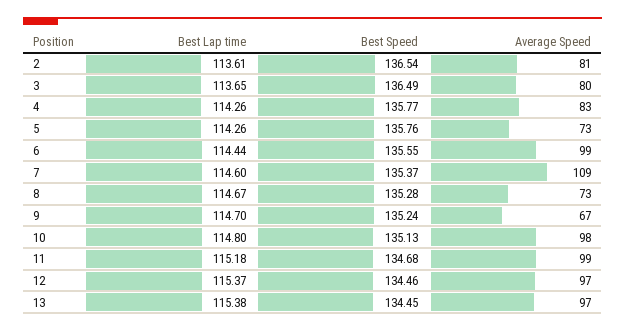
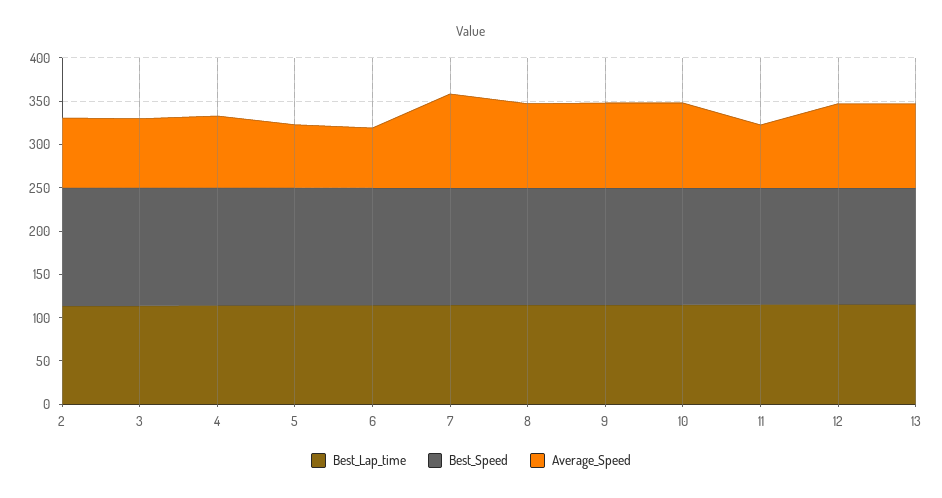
Average Speed, 6: 99 -> 70
Average Speed, 8: 73 -> 100
Average Speed, 9: 67 -> 100
Average Speed, 11: 99 -> 70

